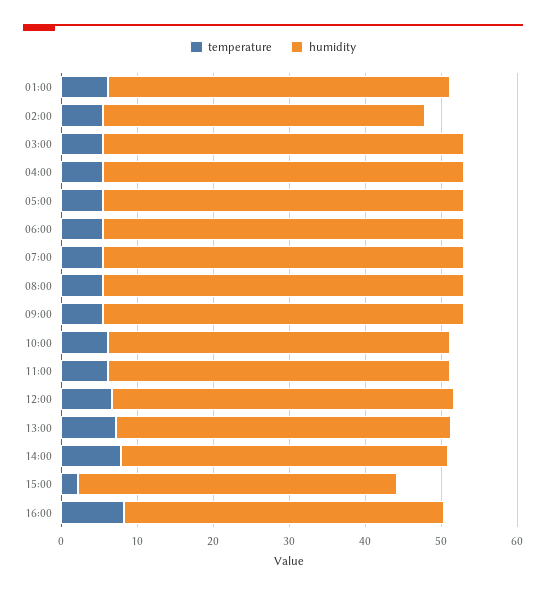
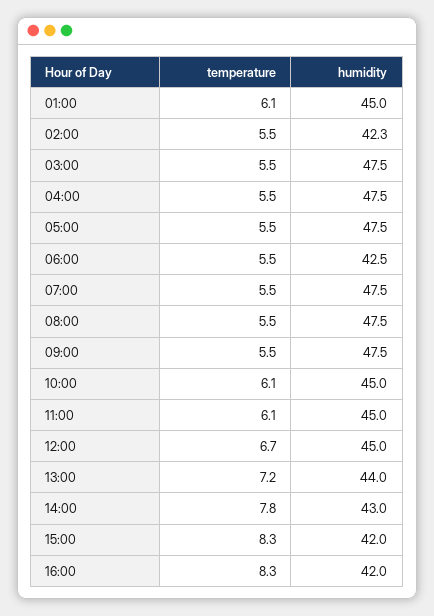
humidity, 06:00: 48 -> 42.5
temperature, 15:00: 2 -> 8.3

